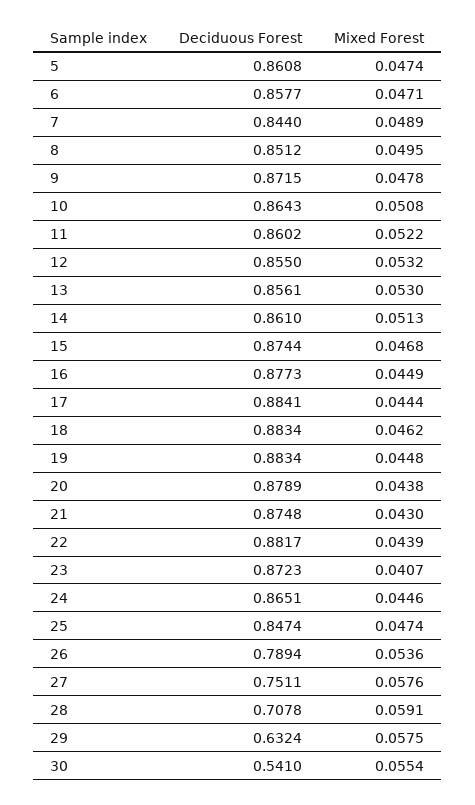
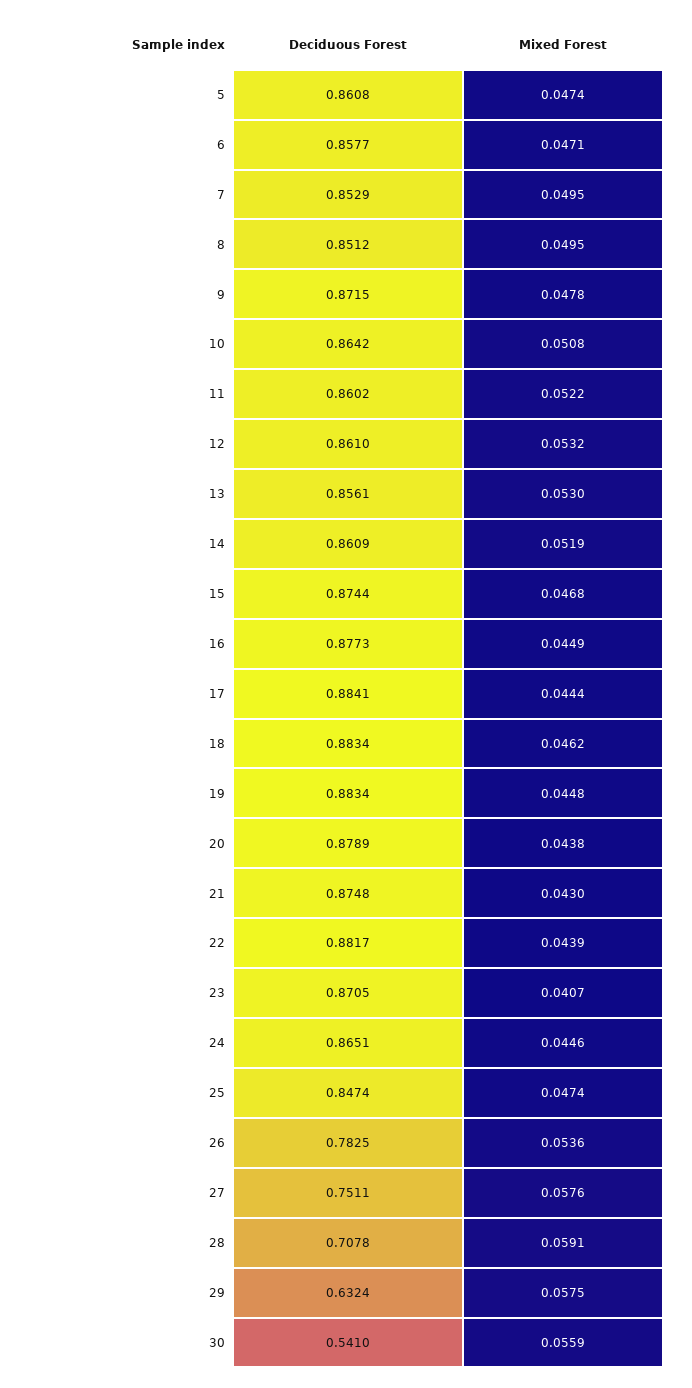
Deciduous Forest, 7: 0.844 -> 0.8529
Mixed Forest, 7: 0.0489 -> 0.0495
Deciduous Forest, 10: 0.8643 -> 0.8642
Deciduous Forest, 12: 0.855 -> 0.861
Deciduous Forest, 14: 0.861 -> 0.8609
Mixed Forest, 14: 0.0513 -> 0.0519
Deciduous Forest, 23: 0.8723 -> 0.8705
Deciduous Forest, 26: 0.7894 -> 0.7825
Mixed Forest, 30: 0.0554 -> 0.0559

